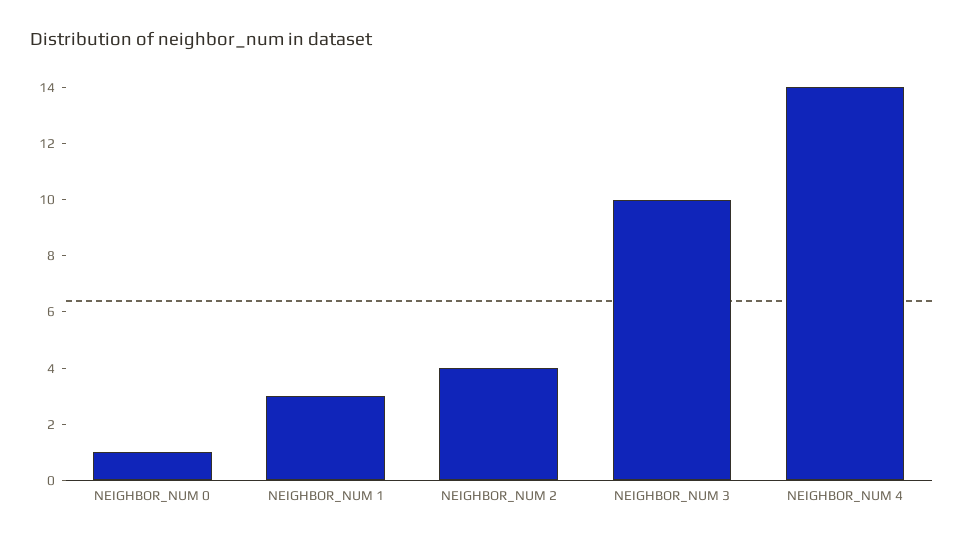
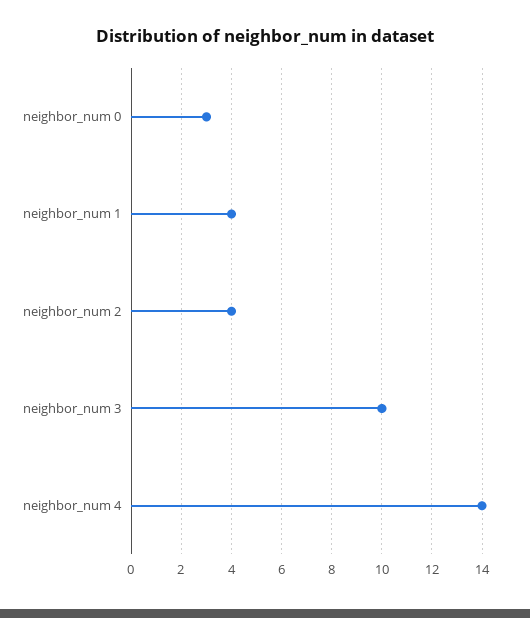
NEIGHBOR_NUM 0: 1 -> 3
NEIGHBOR_NUM 1: 3 -> 4

